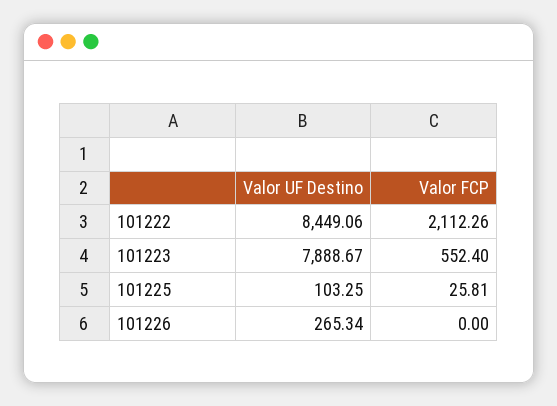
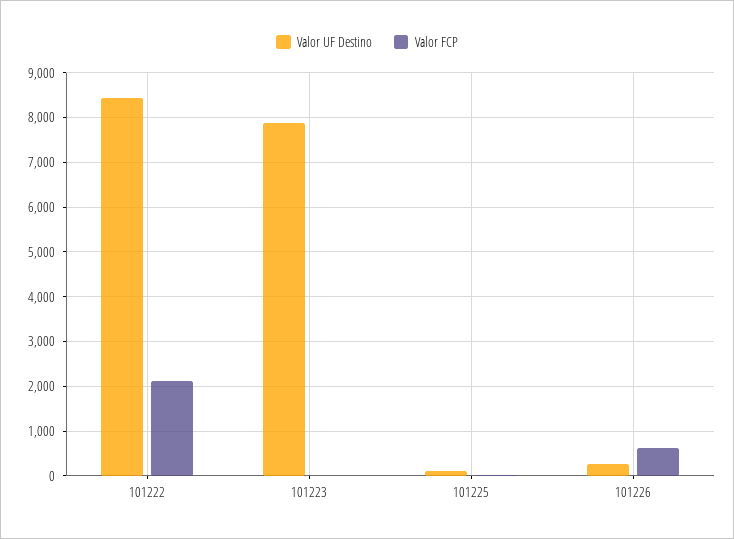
Valor FCP, 101223: 552.4 -> 0
Valor FCP, 101226: 0 -> 600

